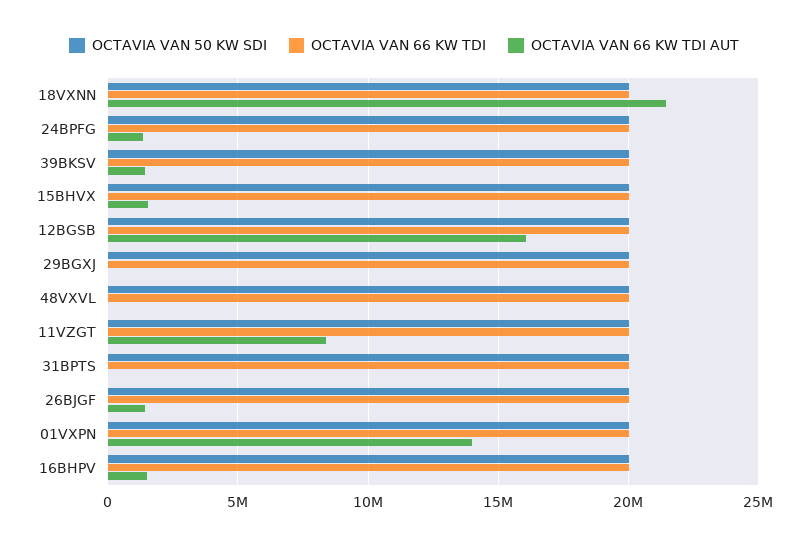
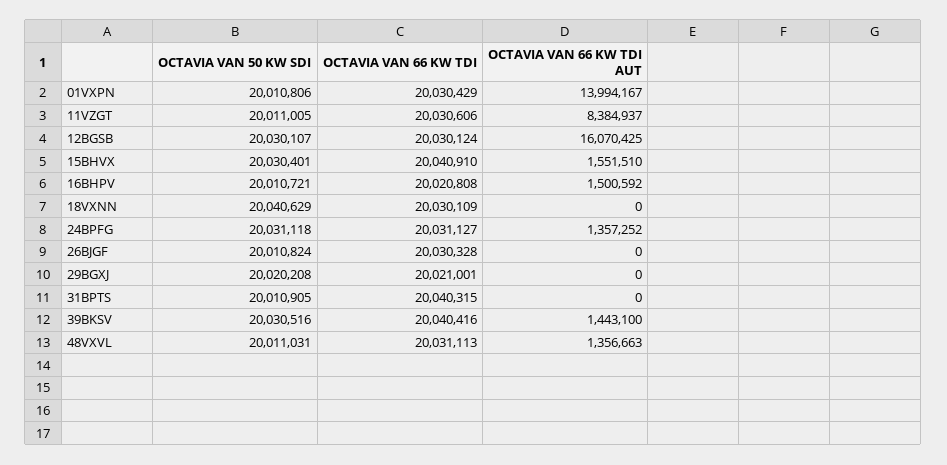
OCTAVIA VAN 66 KW TDI AUT, 18VXNN: 21500000 -> 0
OCTAVIA VAN 66 KW TDI AUT, 48VXVL: 0 -> 1356663
OCTAVIA VAN 66 KW TDI AUT, 26BJGF: 1500000 -> 0

